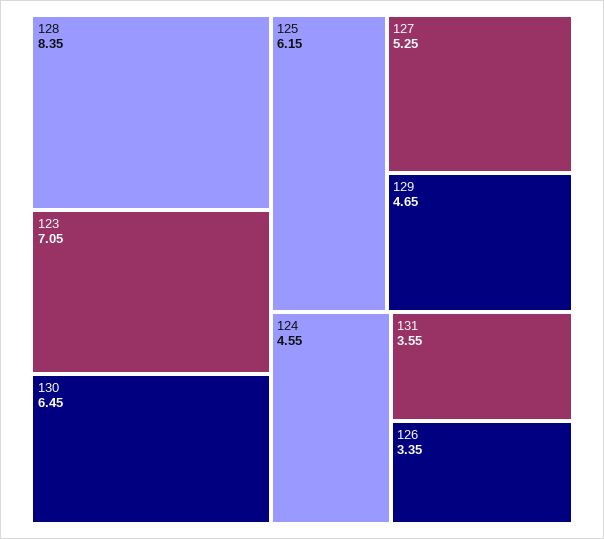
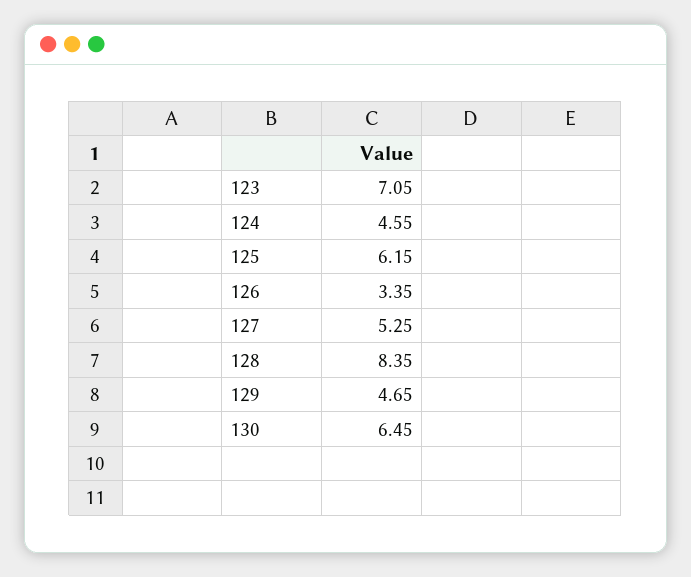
131: 3.55 -> none

